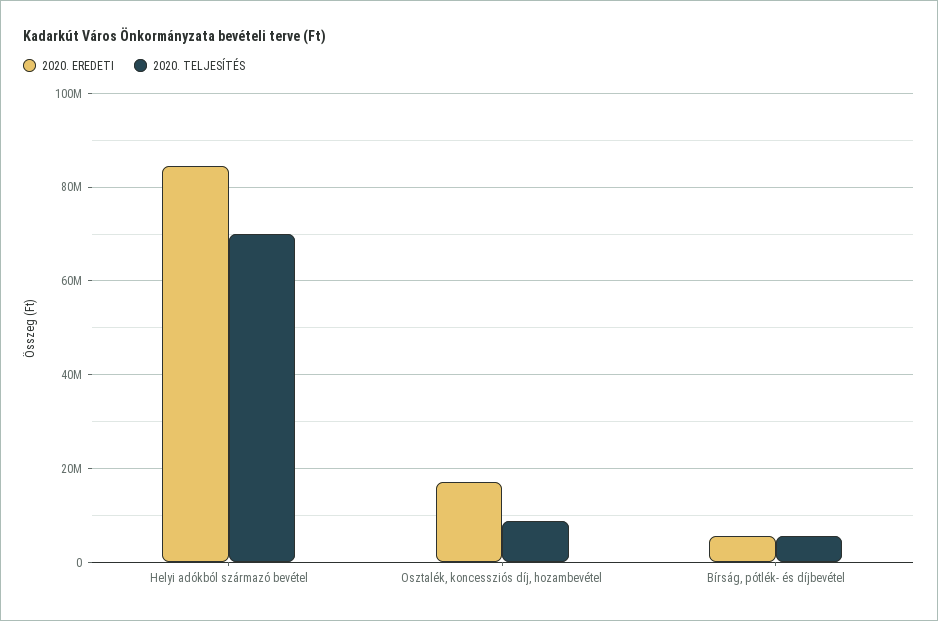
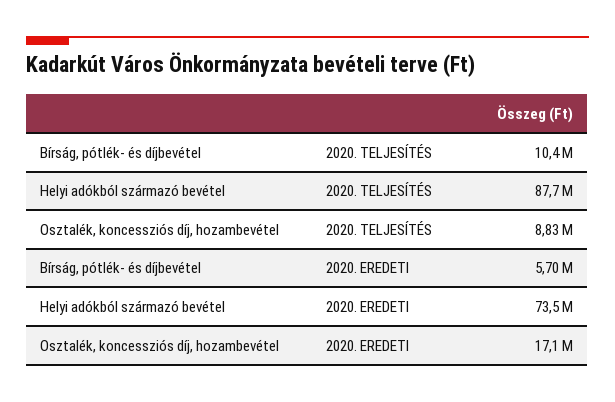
2020. EREDETI, Helyi adókból származó bevétel: 84000000 -> 73500000
2020. TELJESÍTÉS, Helyi adókból származó bevétel: 70000000 -> 87700000
2020. TELJESÍTÉS, Bírság, pótlék- és díjbevétel: 6000000 -> 10400000

